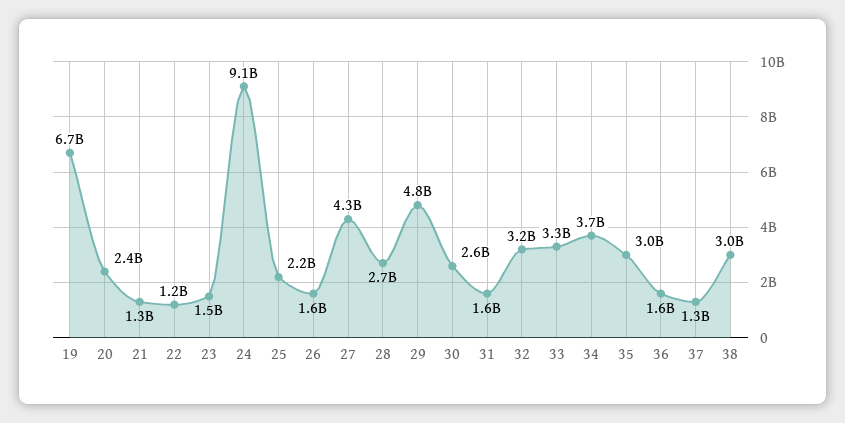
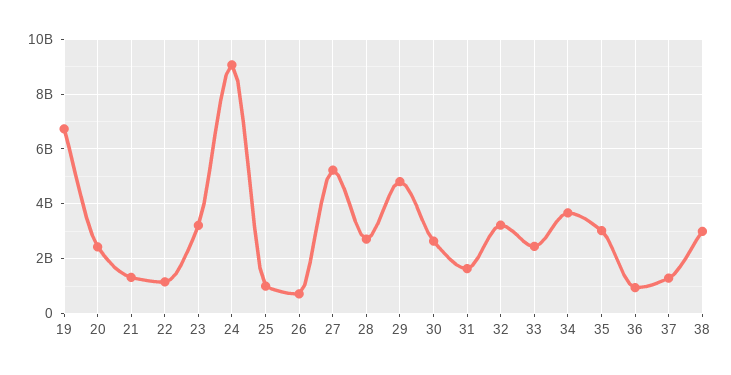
23: 1500000000 -> 3250000000
25: 2200000000 -> 1000000000
26: 1600000000 -> 750000000
27: 4300000000 -> 5250000000
33: 3300000000 -> 2500000000
36: 1600000000 -> 1000000000

